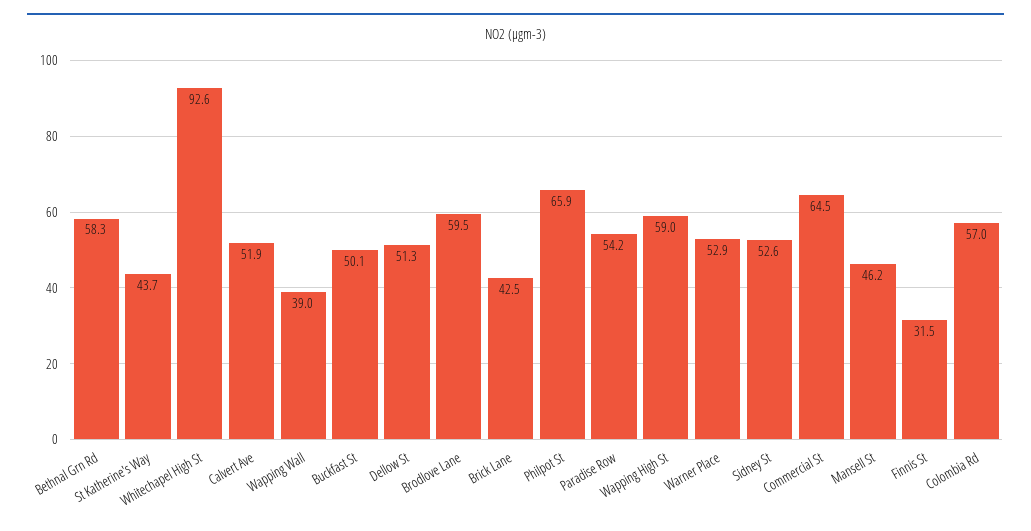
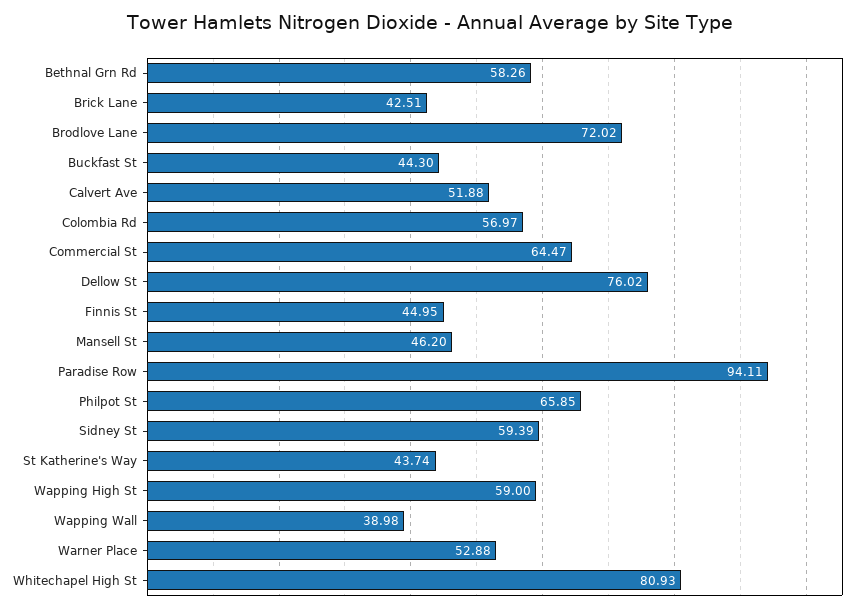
Whitechapel High St: 92.6 -> 80.93
Buckfast St: 50.1 -> 44.3
Dellow St: 51.3 -> 76.02
Brodlove Lane: 59.5 -> 72.02
Paradise Row: 54.2 -> 94.11
Sidney St: 52.6 -> 59.39
Finnis St: 31.5 -> 44.95

